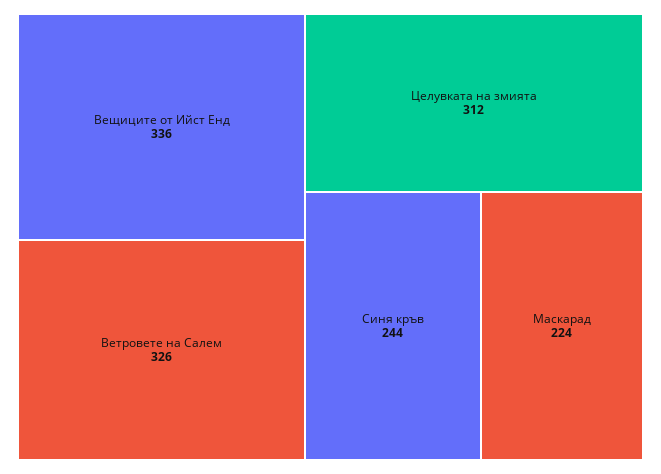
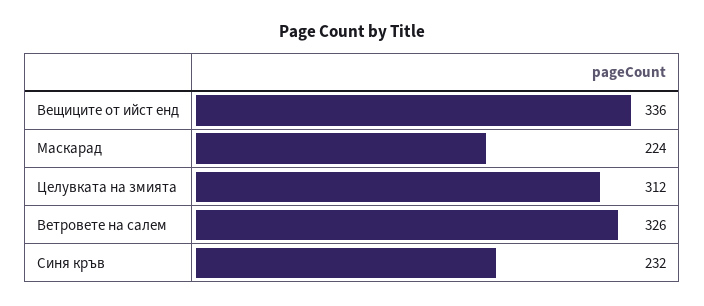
Синя кръв: 244 -> 232

